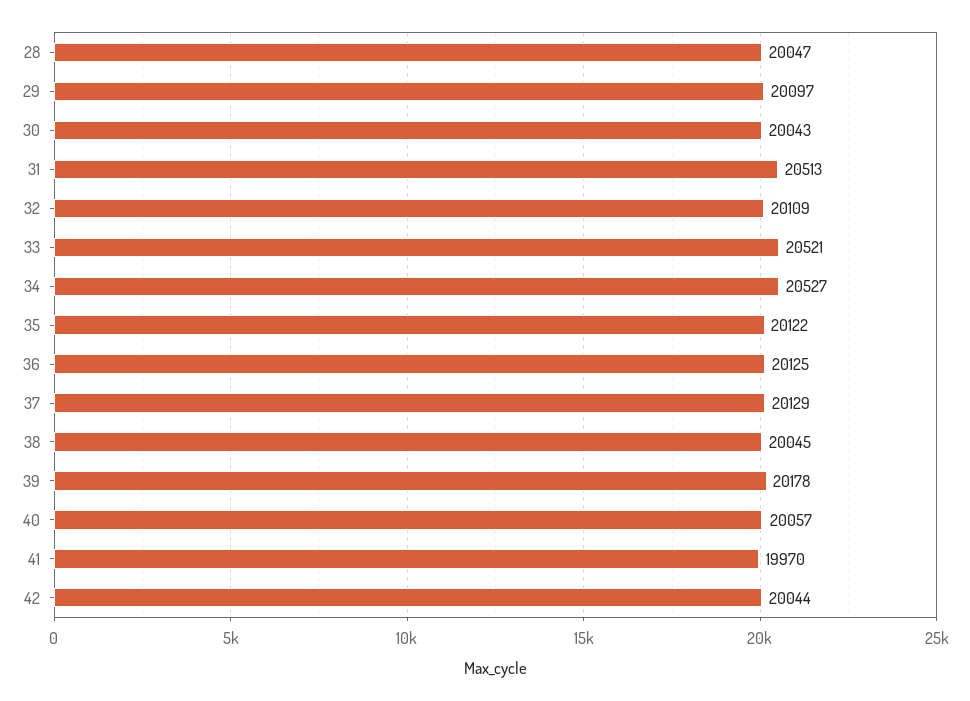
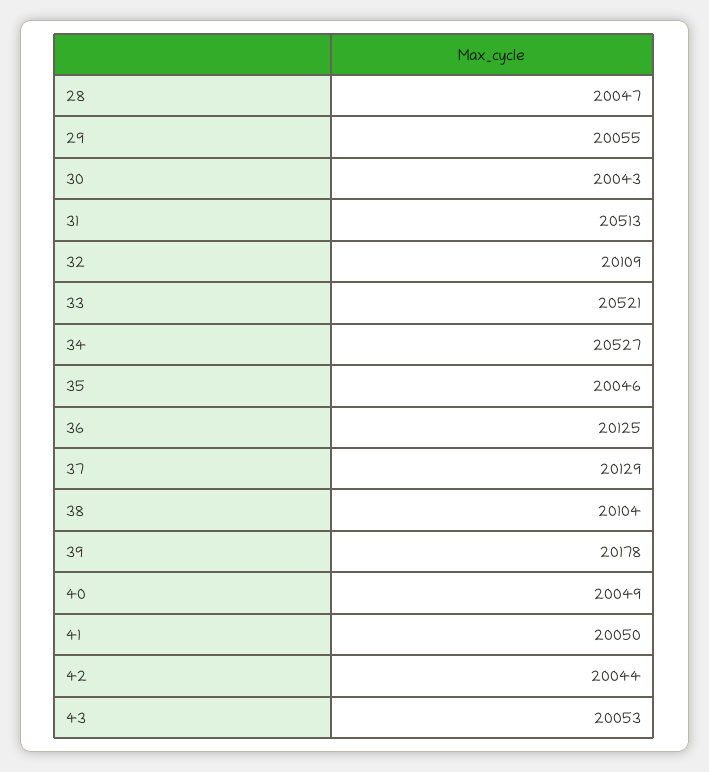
29: 20097 -> 20055
35: 20122 -> 20046
38: 20045 -> 20104
40: 20057 -> 20049
41: 19970 -> 20050
43: none -> 20053

